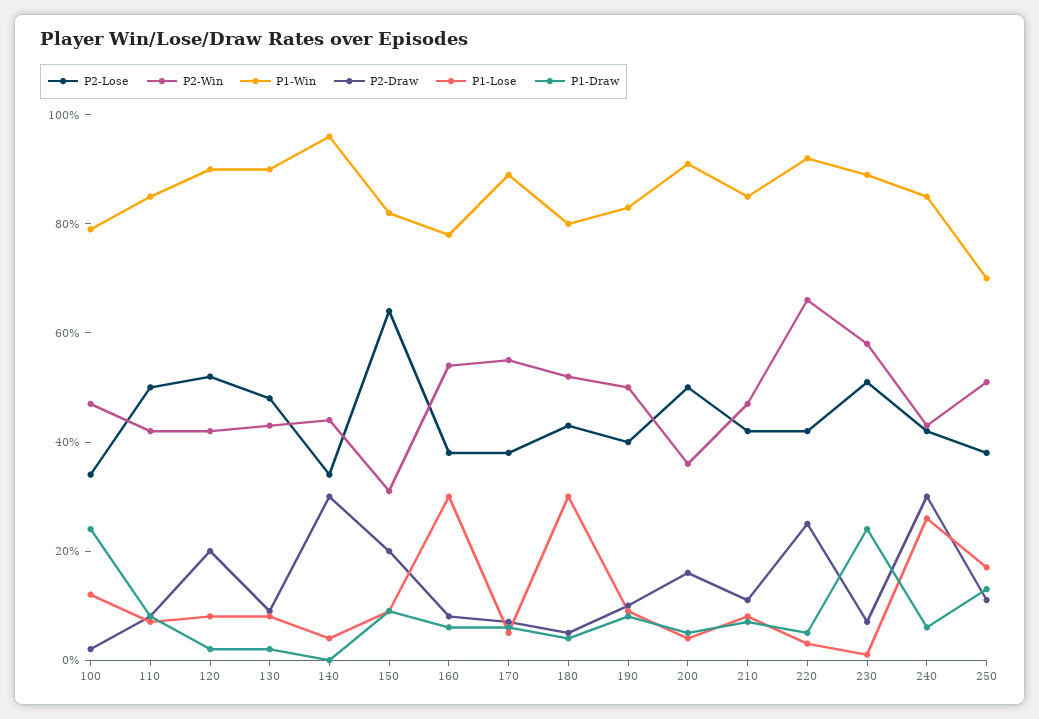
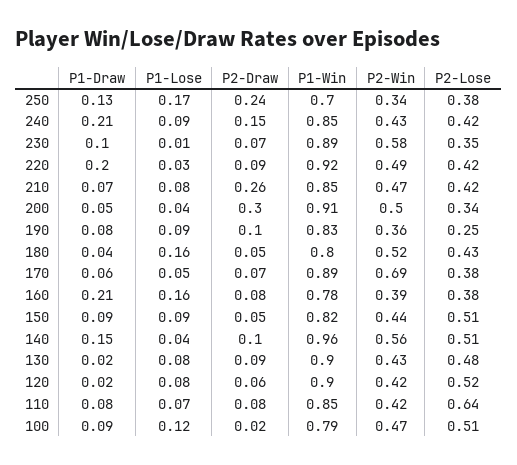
P2-Lose, 100: 0.35 -> 0.51
P1-Draw, 100: 0.25 -> 0.09
P2-Lose, 110: 0.5 -> 0.64
P2-Draw, 120: 0.2 -> 0.06
P2-Lose, 140: 0.35 -> 0.51
P2-Win, 140: 0.45 -> 0.56
P2-Draw, 140: 0.3 -> 0.1
P1-Draw, 140: 0 -> 0.15
P2-Lose, 150: 0.65 -> 0.51
P2-Win, 150: 0.3 -> 0.44
P2-Draw, 150: 0.2 -> 0.05
P2-Win, 160: 0.55 -> 0.39
P1-Lose, 160: 0.3 -> 0.16
P1-Draw, 160: 0.05 -> 0.21
P2-Win, 170: 0.55 -> 0.69
P1-Lose, 180: 0.3 -> 0.16
P2-Lose, 190: 0.4 -> 0.25
P2-Win, 190: 0.5 -> 0.36
P2-Lose, 200: 0.5 -> 0.34
P2-Win, 200: 0.35 -> 0.5
P2-Draw, 200: 0.15 -> 0.3
P2-Draw, 210: 0.1 -> 0.26
P2-Win, 220: 0.65 -> 0.49
P2-Draw, 220: 0.25 -> 0.09
P1-Draw, 220: 0.05 -> 0.2
P2-Lose, 230: 0.5 -> 0.35
P1-Draw, 230: 0.25 -> 0.1
P2-Draw, 240: 0.3 -> 0.15
P1-Lose, 240: 0.25 -> 0.09
P1-Draw, 240: 0.05 -> 0.21
P2-Win, 250: 0.5 -> 0.34
P2-Draw, 250: 0.1 -> 0.24

